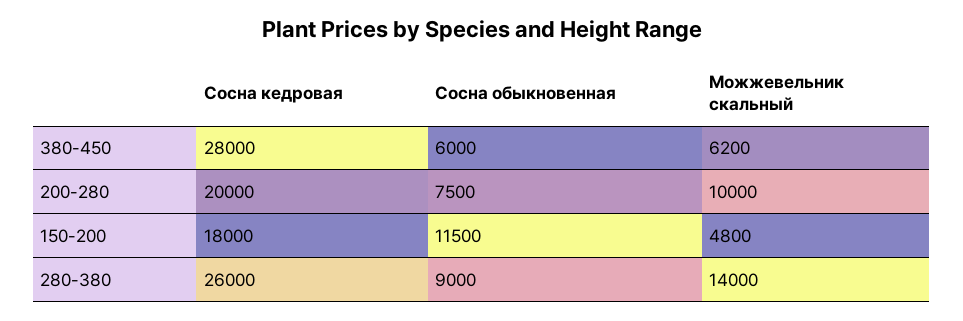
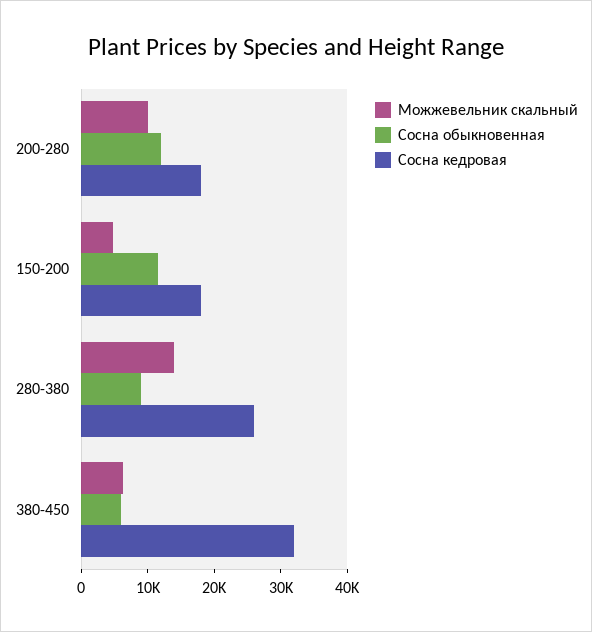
Сосна кедровая, 380-450: 28000 -> 32000
Сосна кедровая, 200-280: 20000 -> 18000
Сосна обыкновенная, 200-280: 7500 -> 12000

